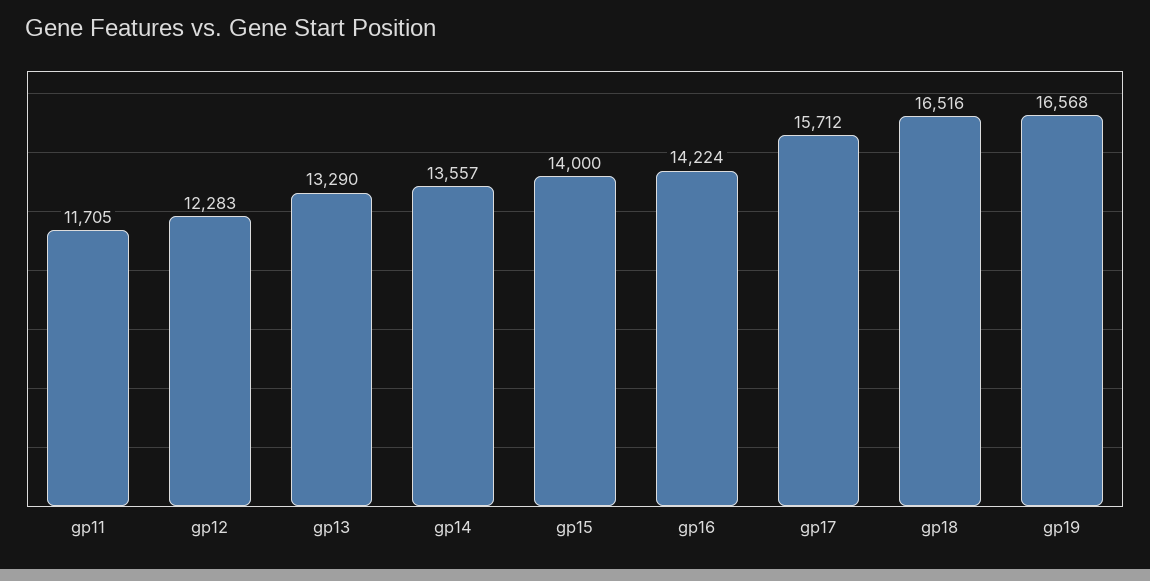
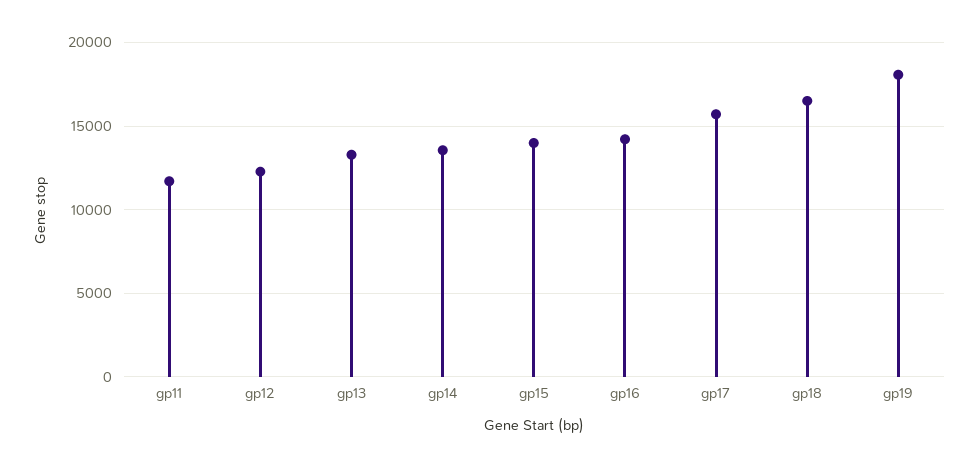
gp19: 16568 -> 18000

